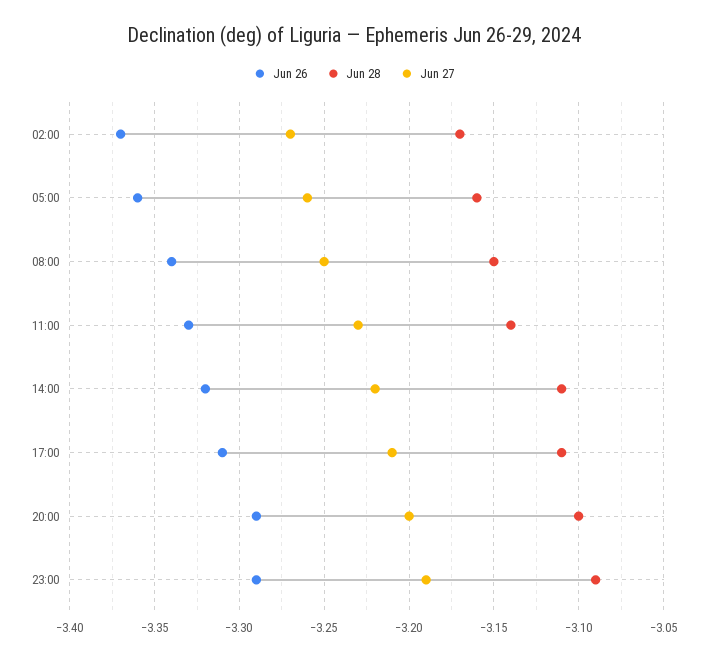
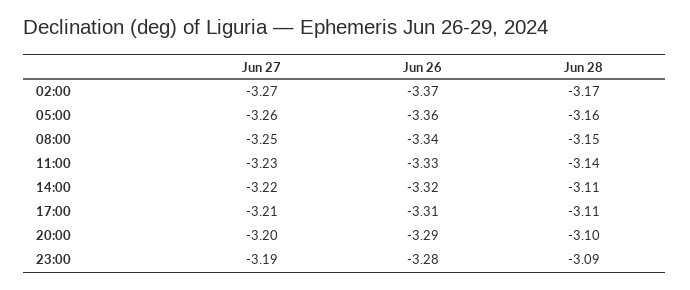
Jun 26, 23:00: -3.29 -> -3.28

